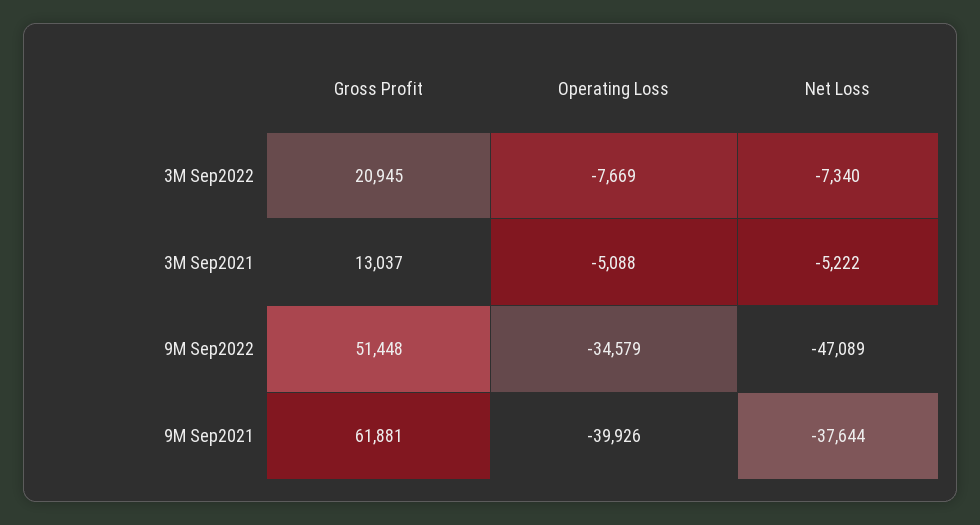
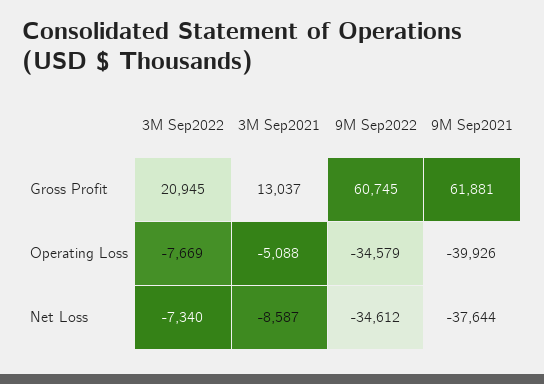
Net Loss, 3M Sep2021: -5222 -> -8587
Gross Profit, 9M Sep2022: 51448 -> 60745
Net Loss, 9M Sep2022: -47089 -> -34612

